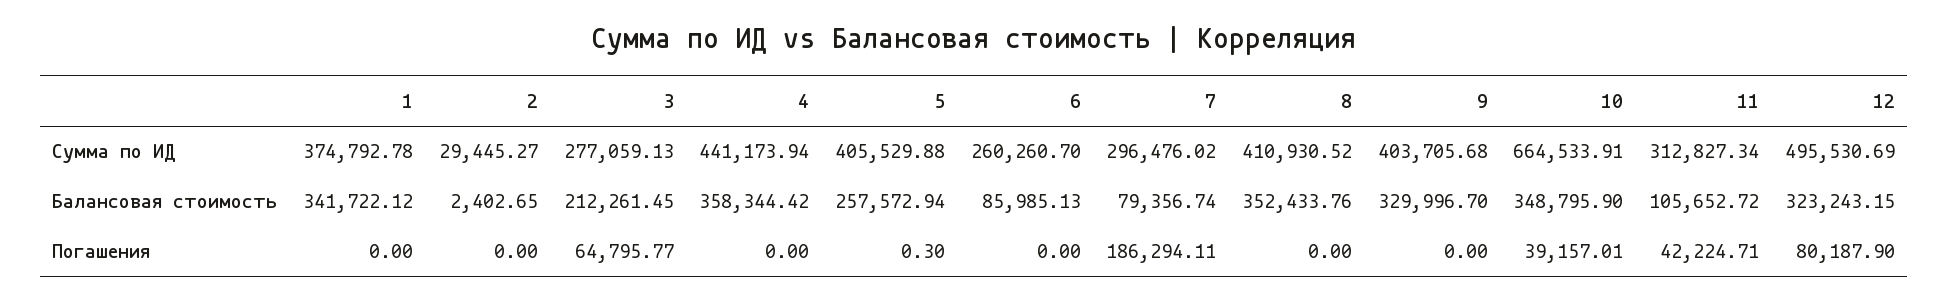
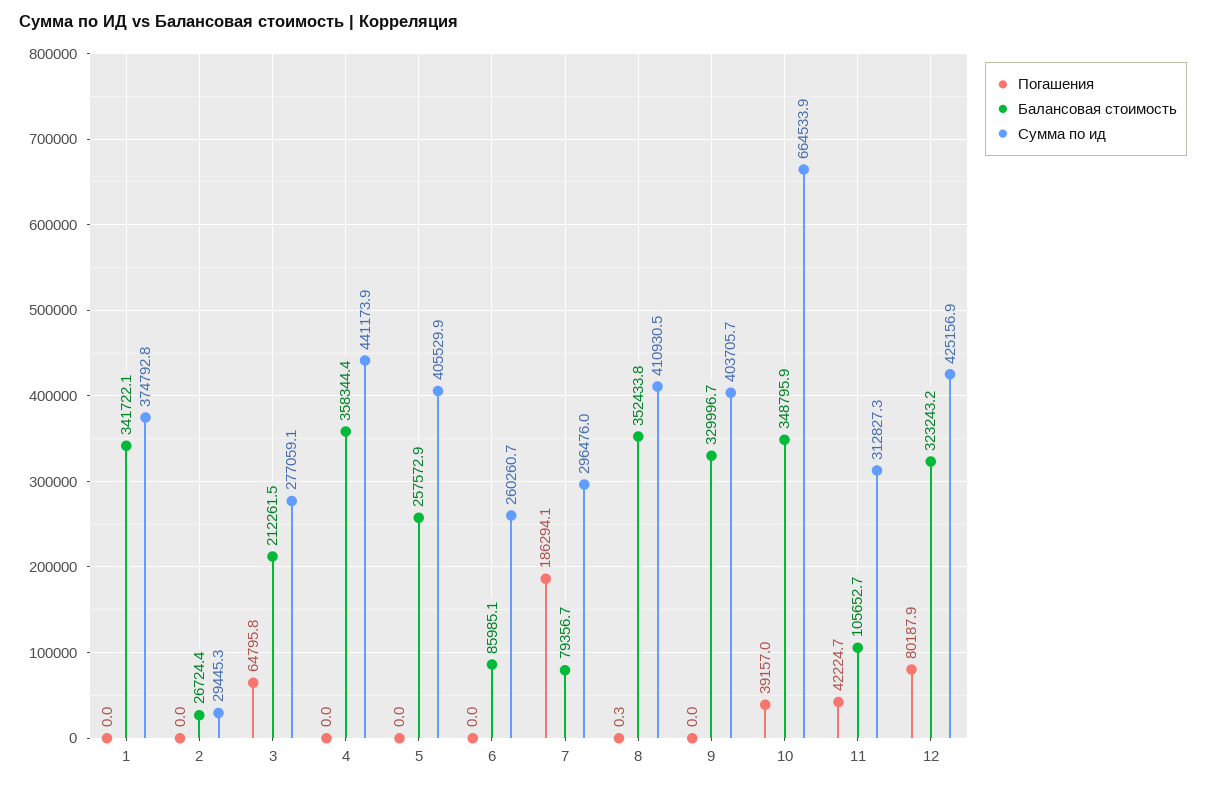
Сумма по ИД, 12: 495530.69 -> 425156.9
Балансовая стоимость, 2: 2402.65 -> 26724.4
Погашения, 5: 0.3 -> 0
Погашения, 8: 0 -> 0.3

